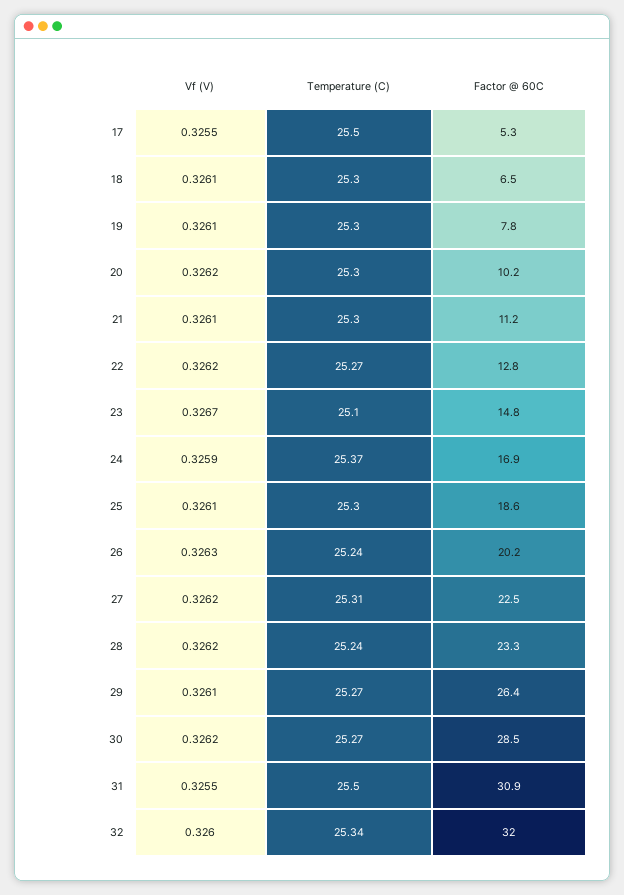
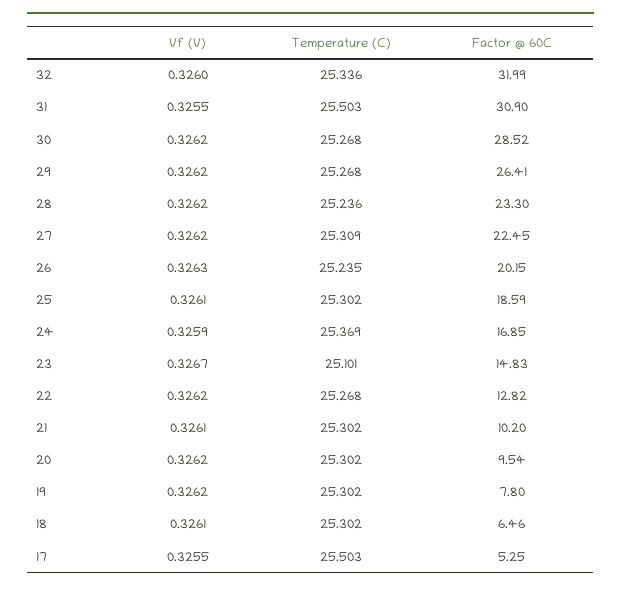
Vf (V), 19: 0.3261 -> 0.3262
Factor @ 60C, 20: 10.2 -> 9.54
Factor @ 60C, 21: 11.2 -> 10.2
Vf (V), 29: 0.3261 -> 0.3262

